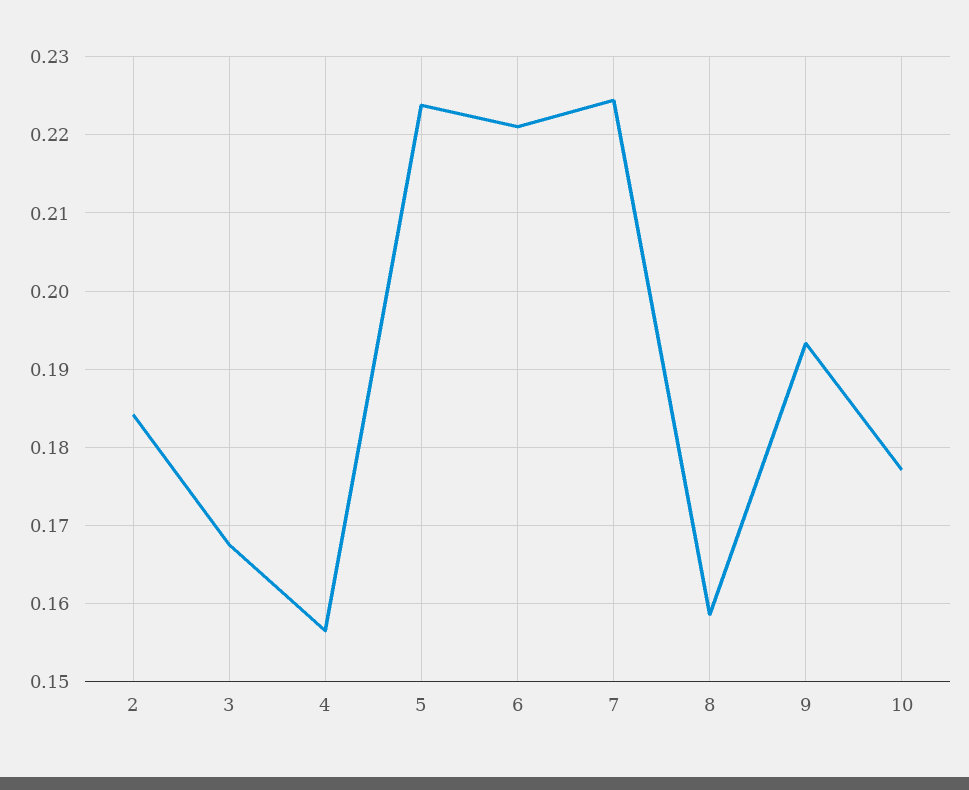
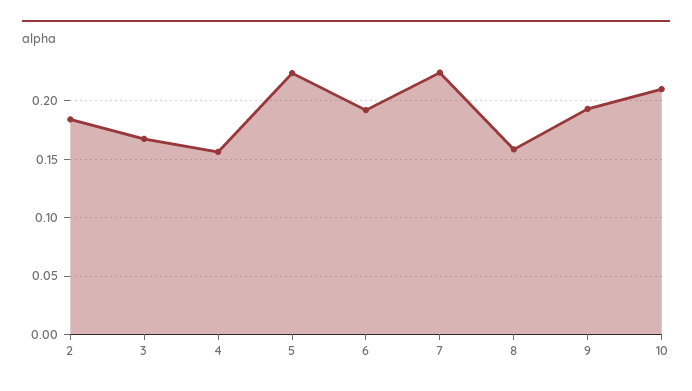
6: 0.221 -> 0.19
10: 0.177 -> 0.21

